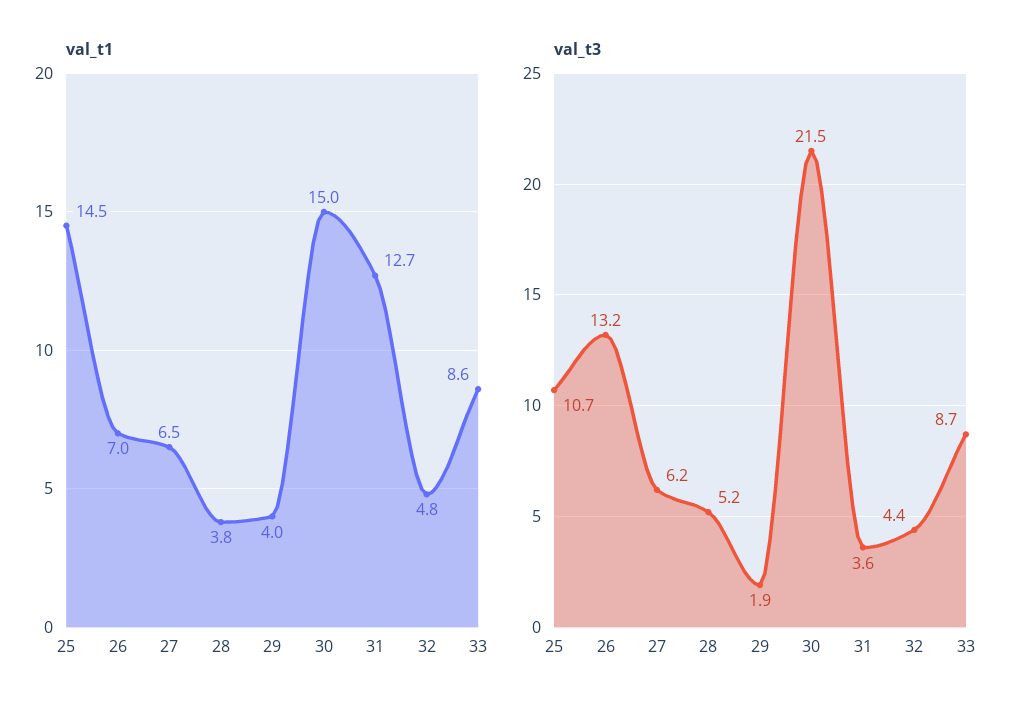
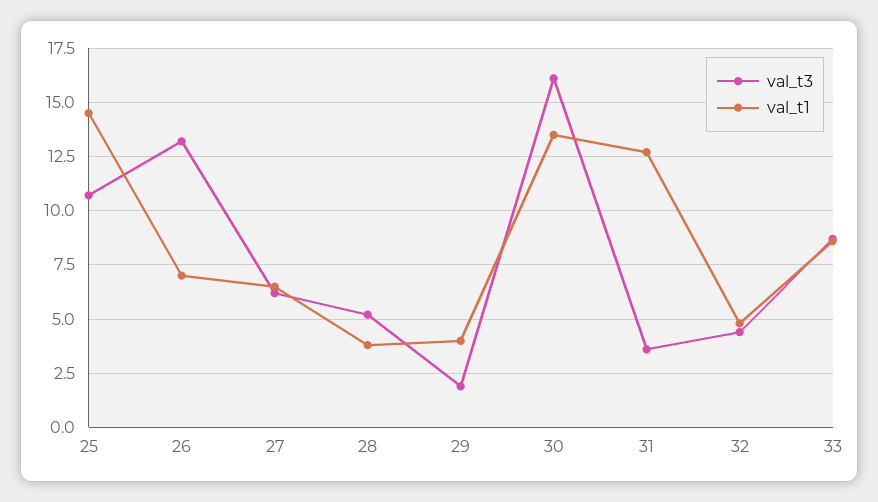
val_t1, 30: 15 -> 13.5
val_t3, 30: 21.5 -> 16

